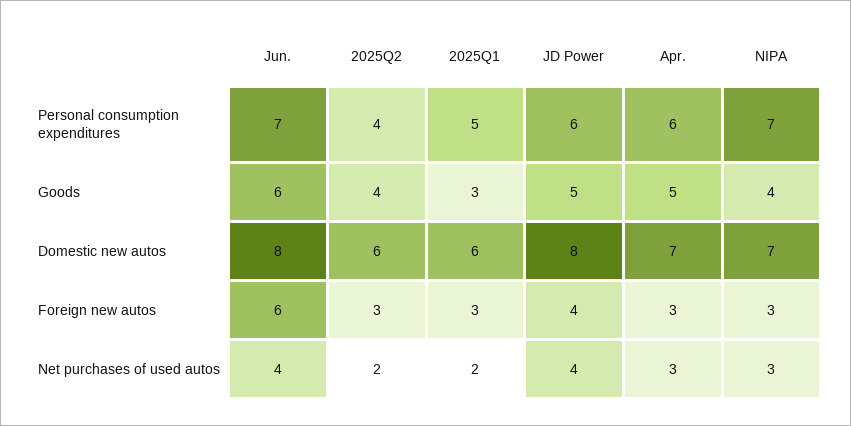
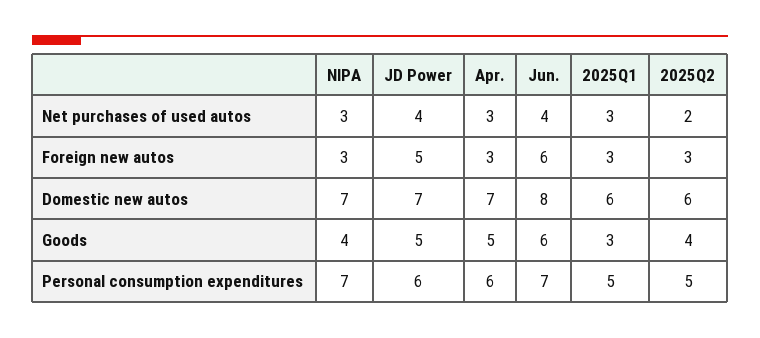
2025Q2, Personal consumption expenditures: 4 -> 5
JD Power, Domestic new autos: 8 -> 7
JD Power, Foreign new autos: 4 -> 5
2025Q1, Net purchases of used autos: 2 -> 3

